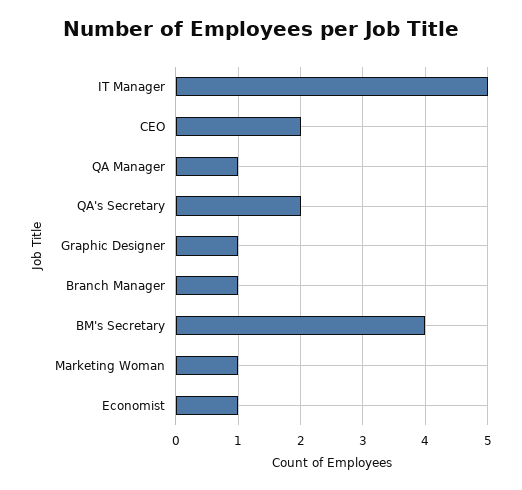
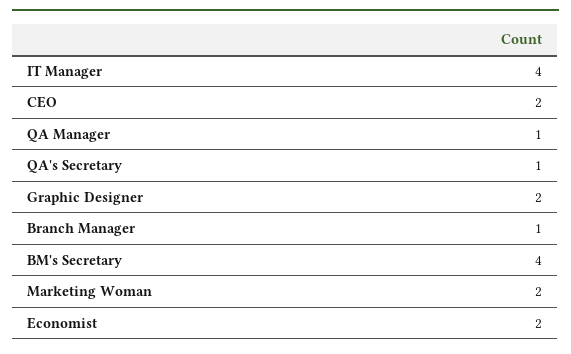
IT Manager: 5 -> 4
QA's Secretary: 2 -> 1
Graphic Designer: 1 -> 2
Marketing Woman: 1 -> 2
Economist: 1 -> 2

